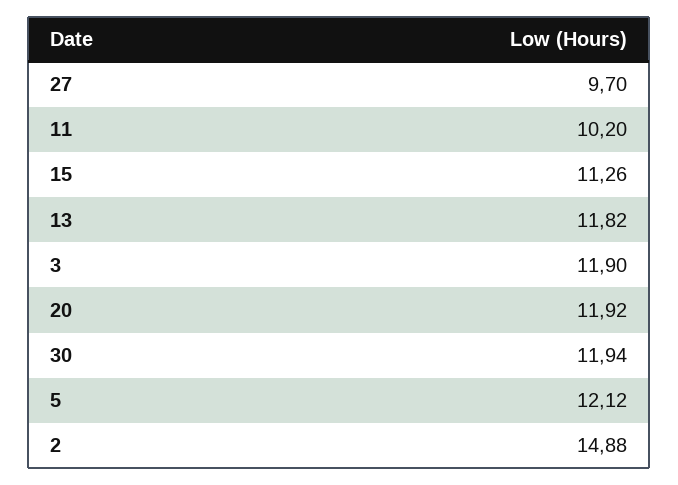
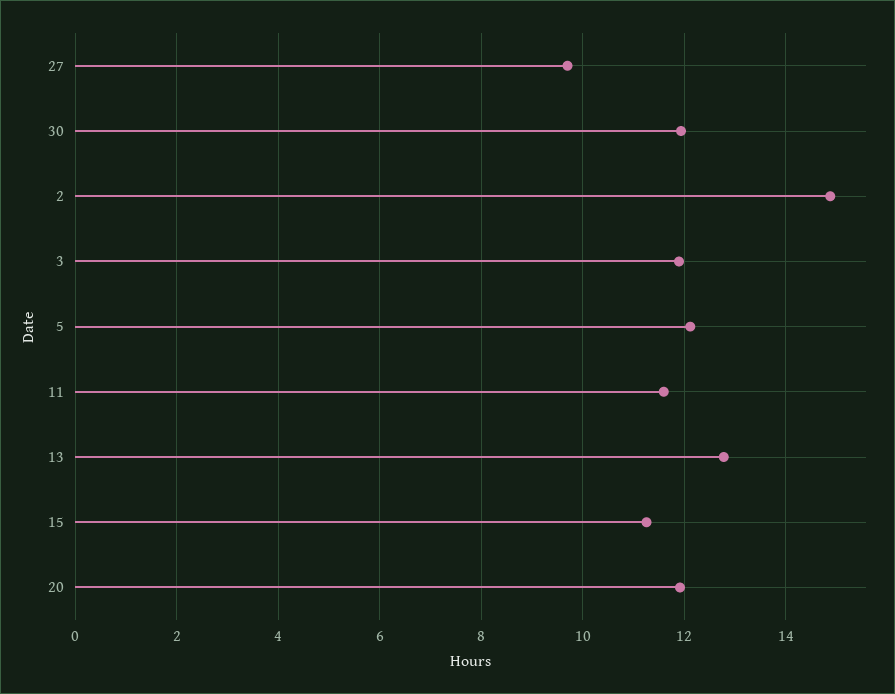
11: 10.2 -> 11.6
13: 11.82 -> 12.8

